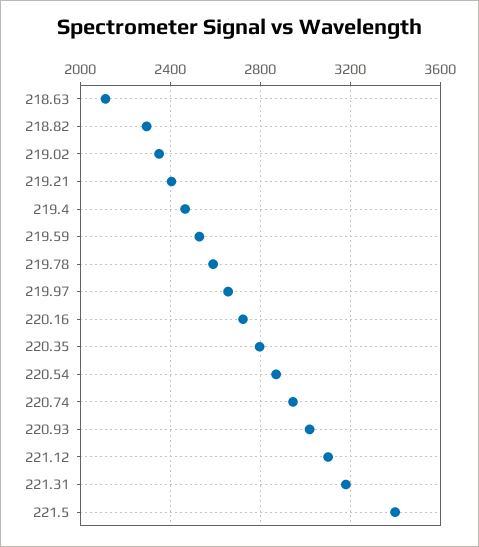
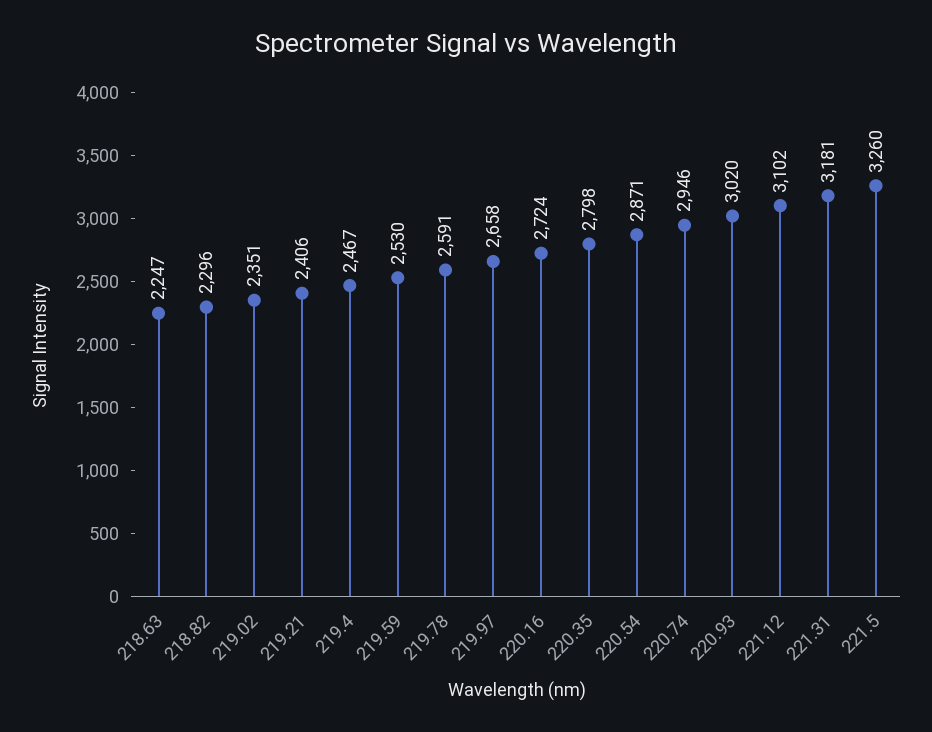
218.63: 2100 -> 2247
221.5: 3400 -> 3260

